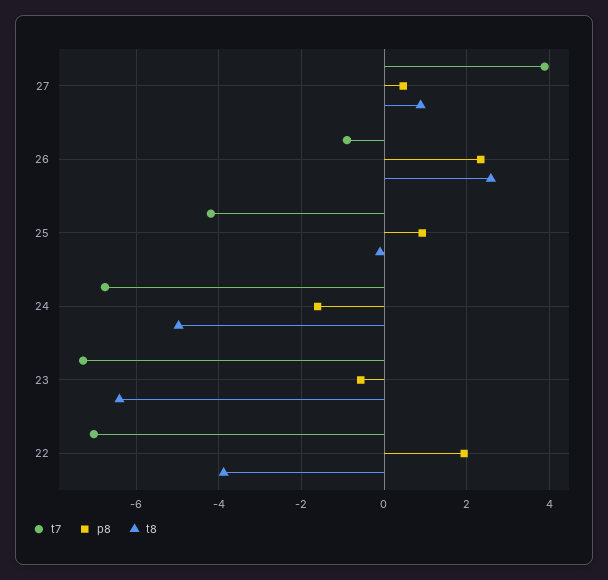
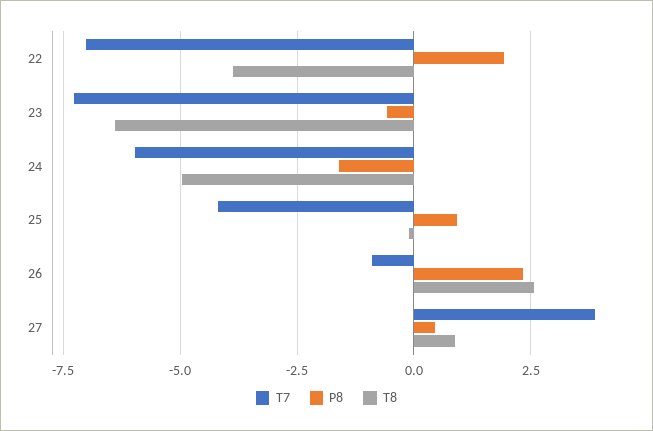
t7, 24: -6.8 -> -6

